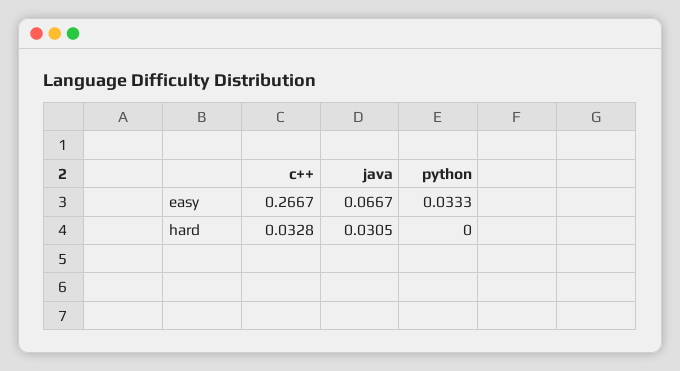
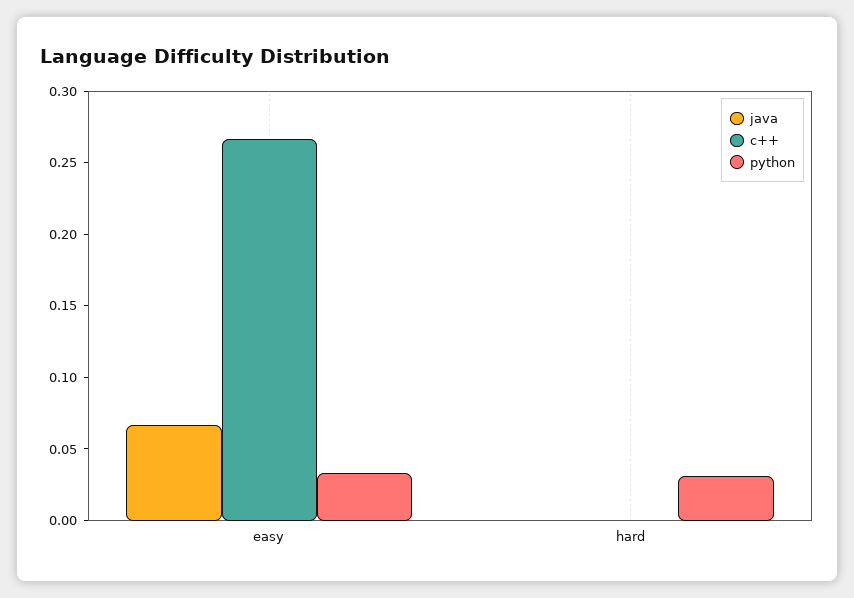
c++, hard: 0.0328 -> 0
java, hard: 0.0305 -> 0
python, hard: 0 -> 0.03

